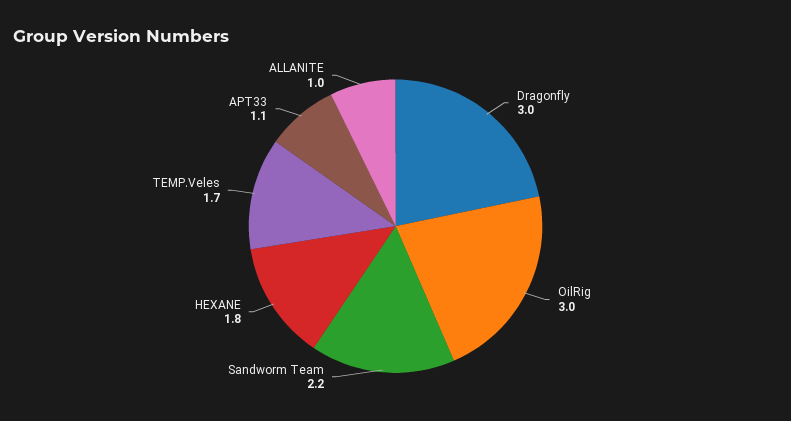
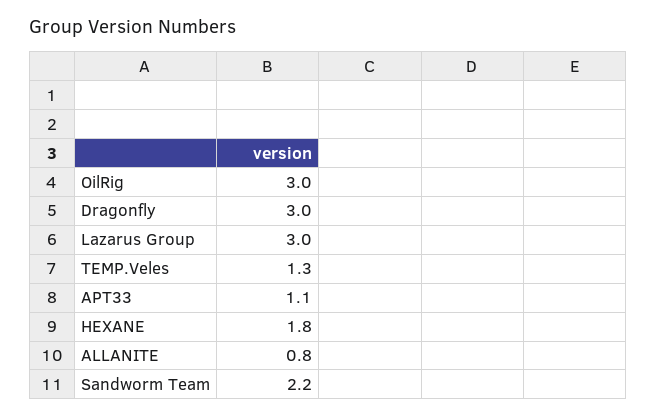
TEMP.Veles: 1.7 -> 1.3
ALLANITE: 1 -> 0.8
Lazarus Group: none -> 3

